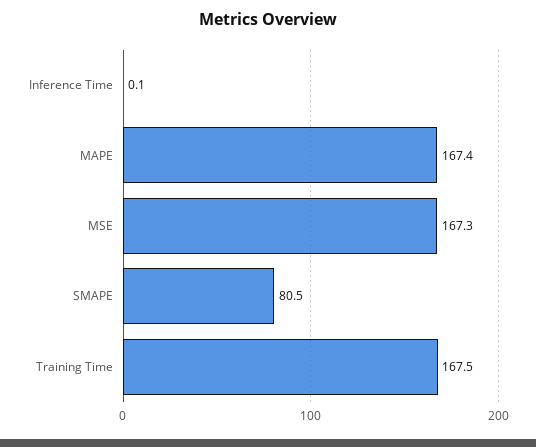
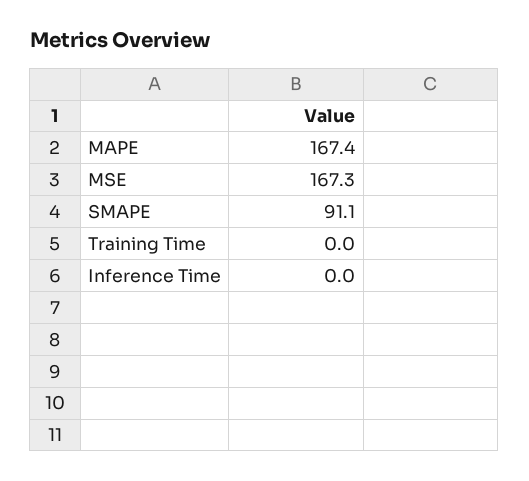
Inference Time: 0.1 -> 0
SMAPE: 80.5 -> 91.1
Training Time: 167.5 -> 0

